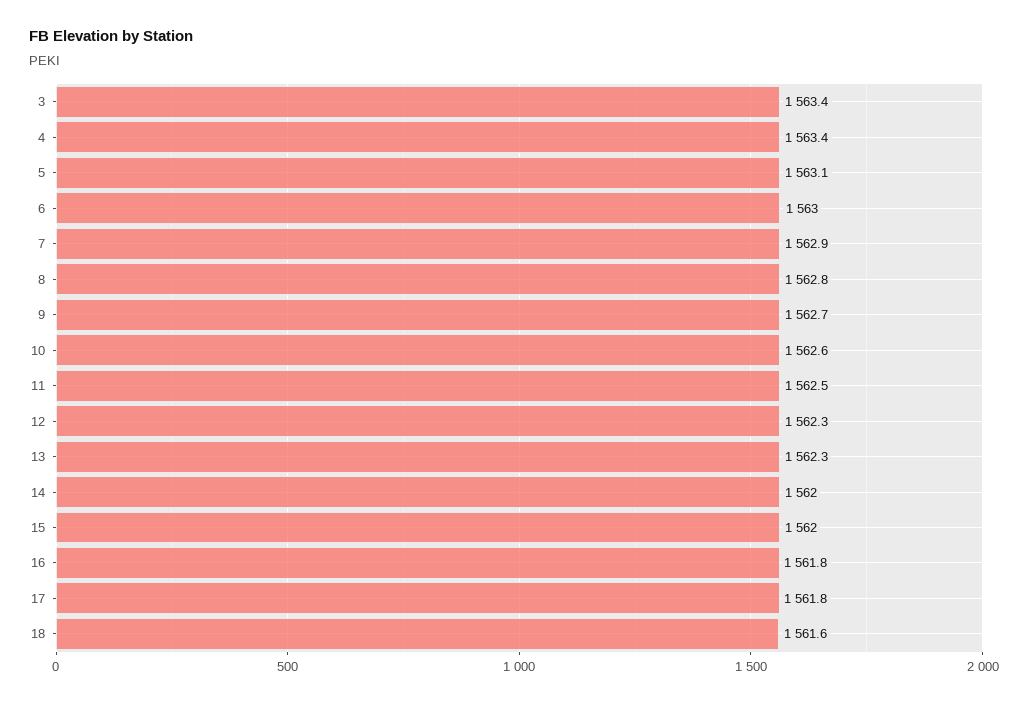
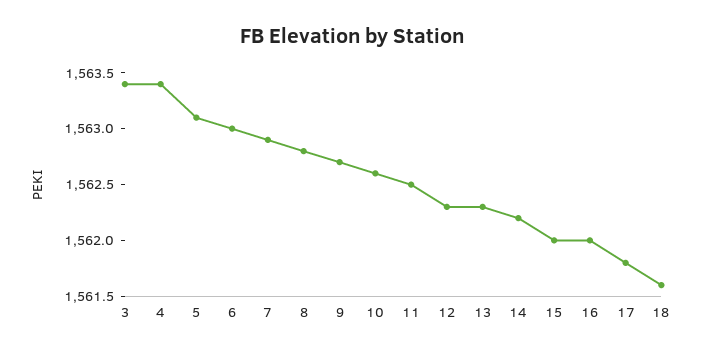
14: 1562 -> 1562.2
16: 1561.8 -> 1562

